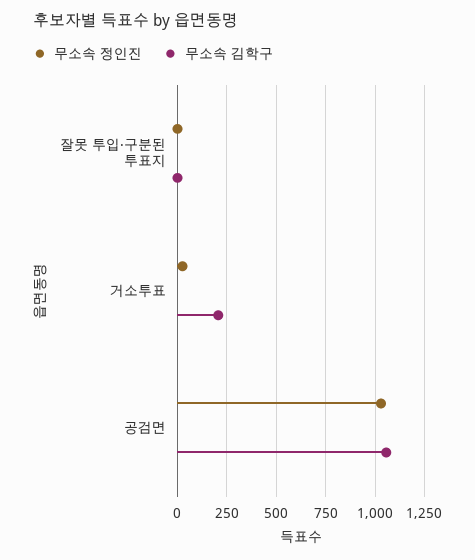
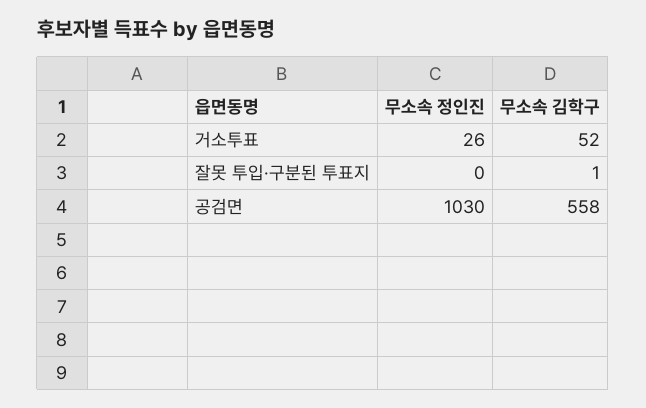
무소속 김학구, 거소투표: 200 -> 52
무소속 김학구, 공검면: 1050 -> 558

